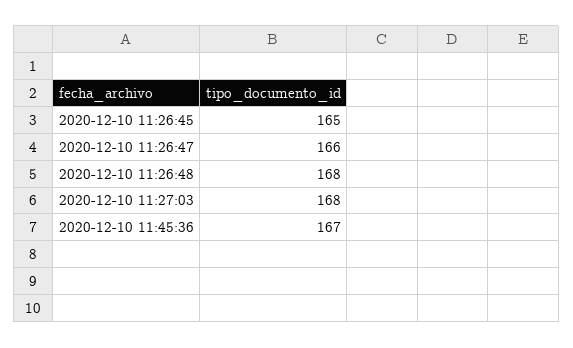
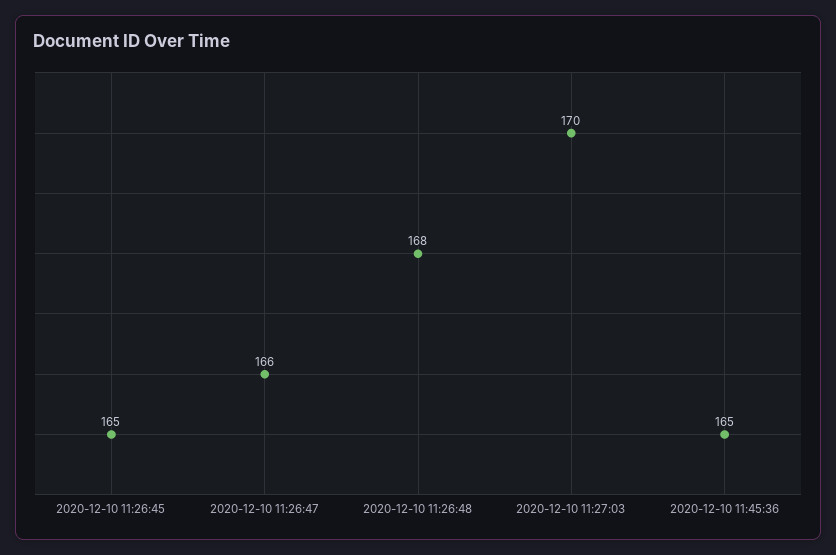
2020-12-10 11:27:03: 168 -> 170
2020-12-10 11:45:36: 167 -> 165

